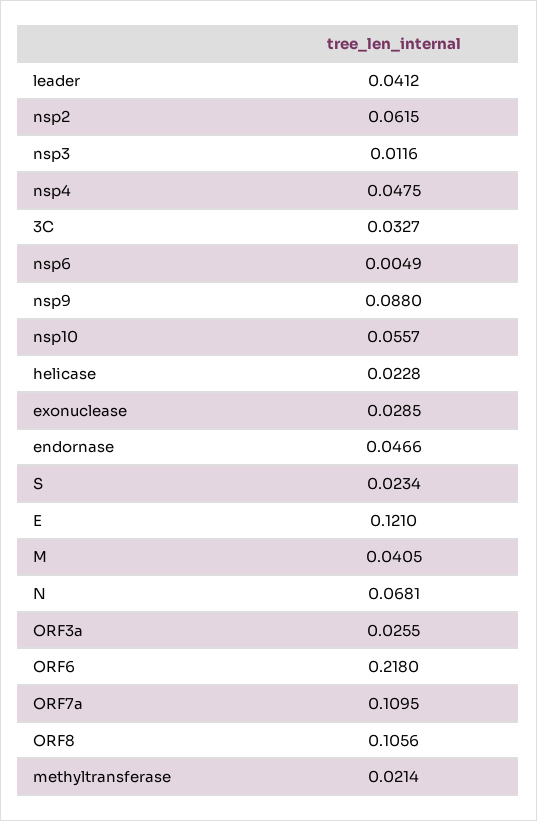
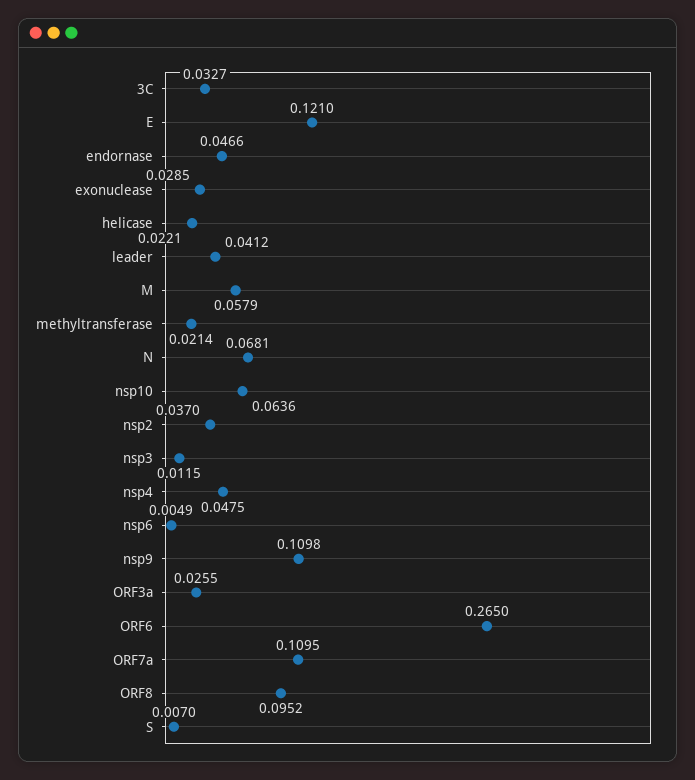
nsp2: 0.0615 -> 0.037
nsp3: 0.0116 -> 0.0115
nsp9: 0.088 -> 0.1098
nsp10: 0.0557 -> 0.0636
helicase: 0.0228 -> 0.0221
S: 0.0234 -> 0.007
M: 0.0405 -> 0.0579
ORF6: 0.218 -> 0.265
ORF8: 0.1056 -> 0.0952

